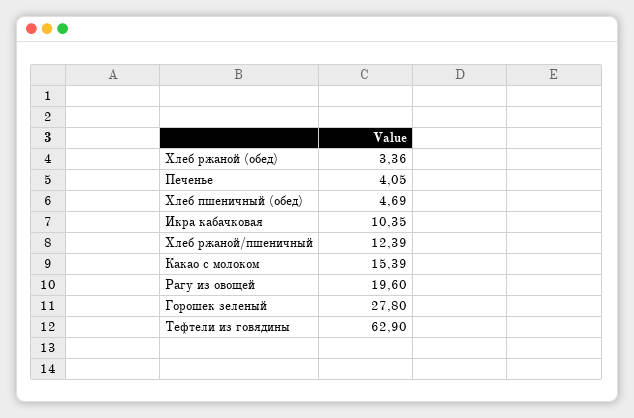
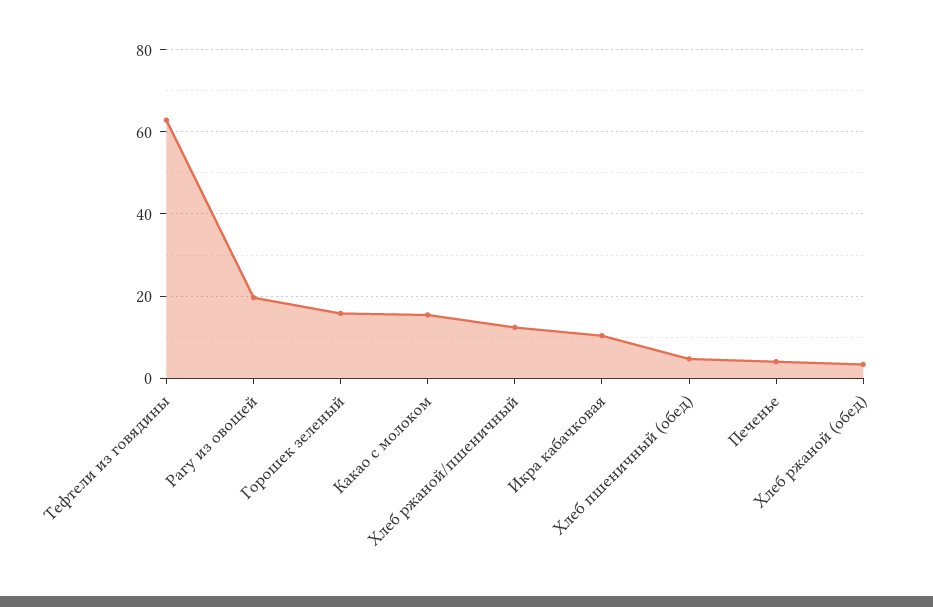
Горошек зеленый: 27.8 -> 16

